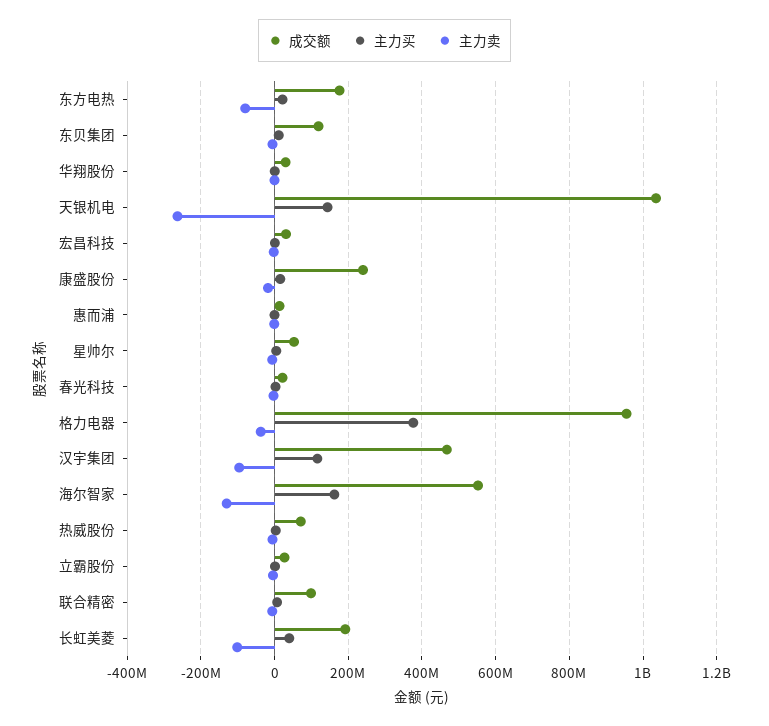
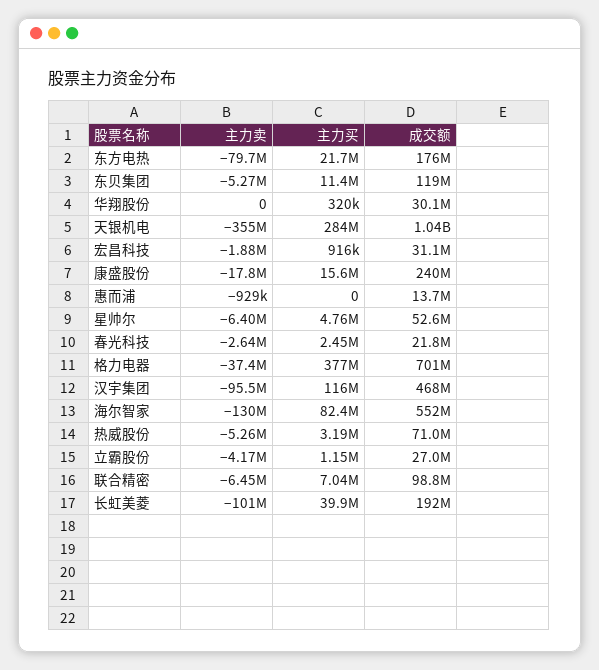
主力买, 天银机电: 140000000 -> 284000000
主力卖, 天银机电: -260000000 -> -355000000
成交额, 格力电器: 960000000 -> 701000000
主力买, 海尔智家: 160000000 -> 82400000

